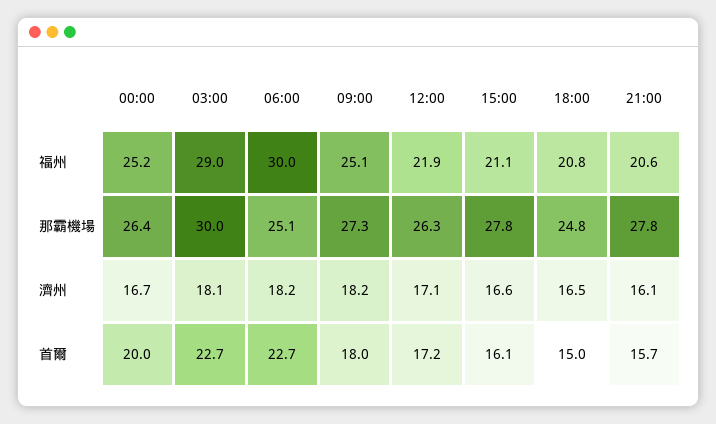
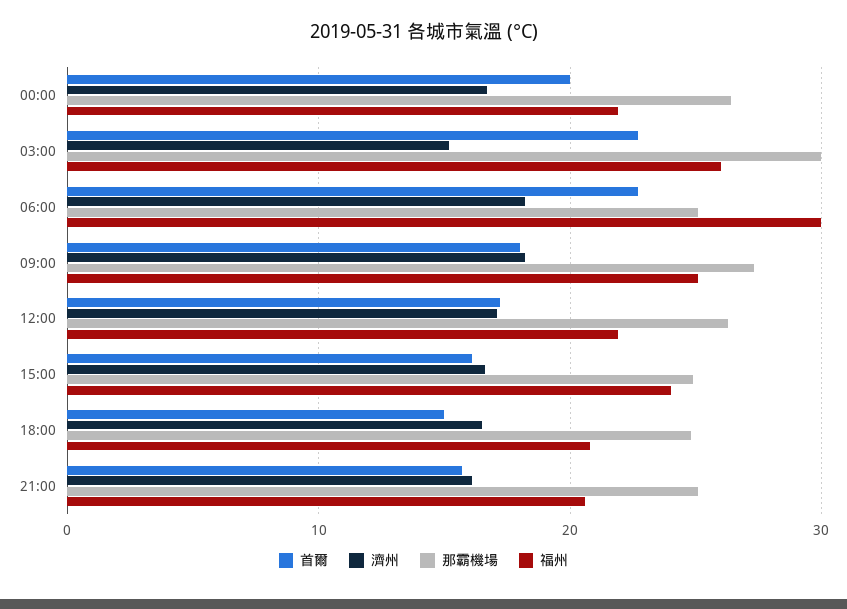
福州, 00:00: 25.2 -> 22
福州, 03:00: 29 -> 26
福州, 15:00: 21.1 -> 24
那霸機場, 15:00: 27.8 -> 25
那霸機場, 21:00: 27.8 -> 25
濟州, 03:00: 18.1 -> 15

